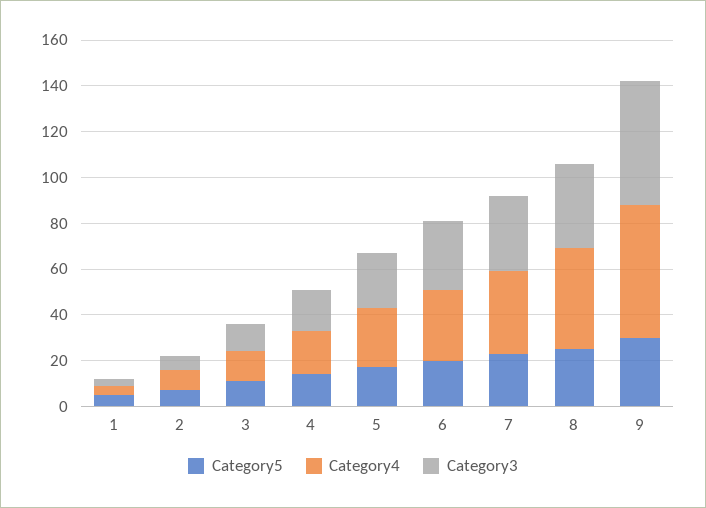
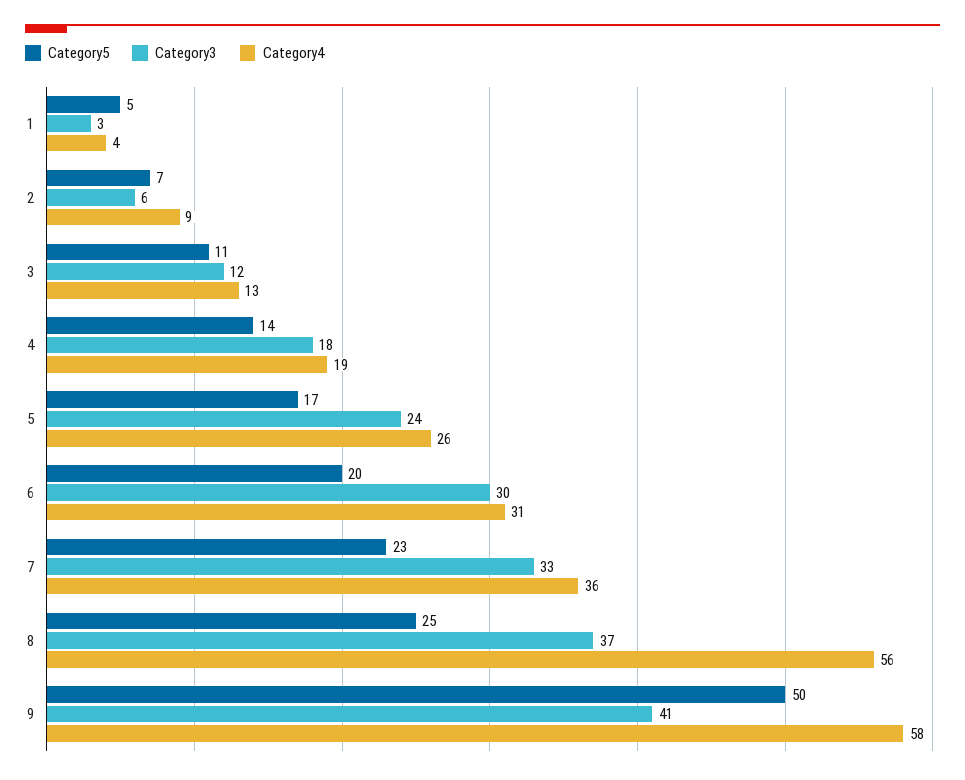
Category4, 8: 45 -> 56
Category5, 9: 30 -> 50
Category3, 9: 55 -> 41

